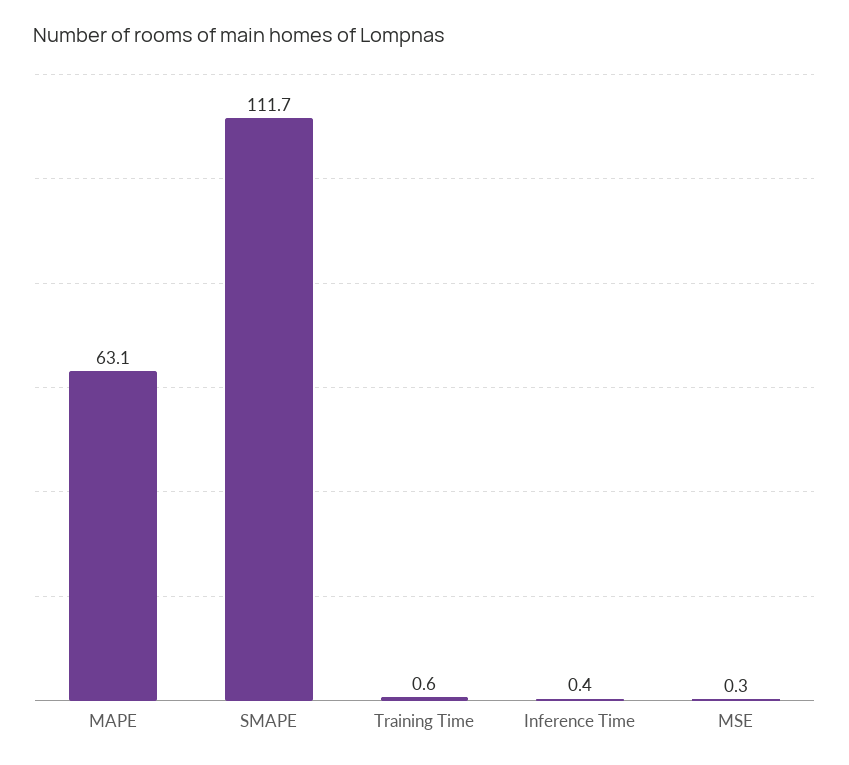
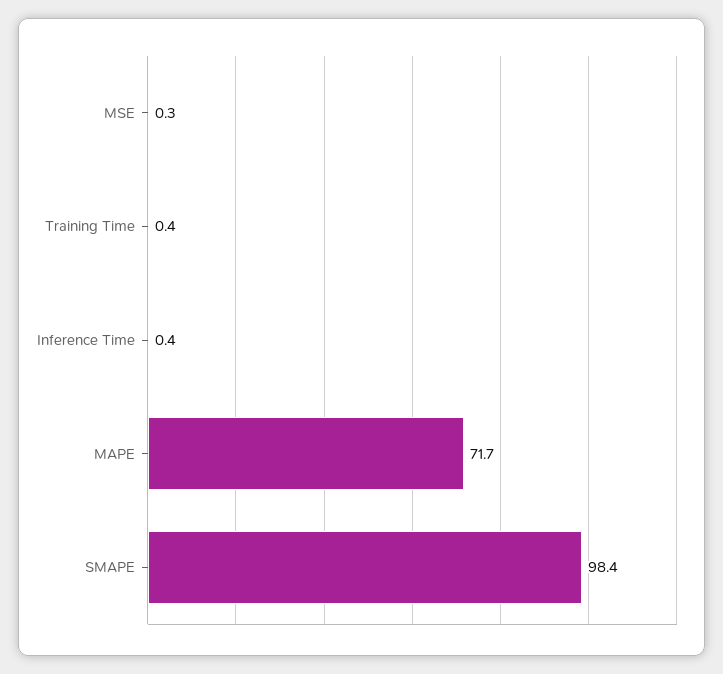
MAPE: 63.1 -> 71.7
SMAPE: 111.7 -> 98.4
Training Time: 0.6 -> 0.4

